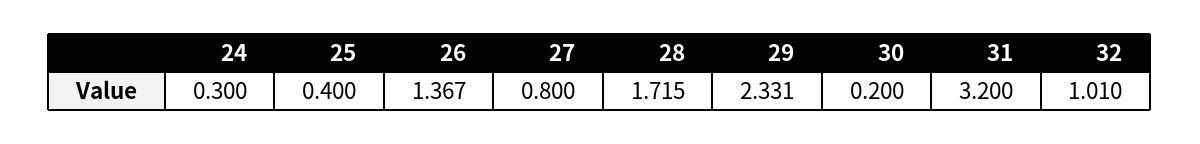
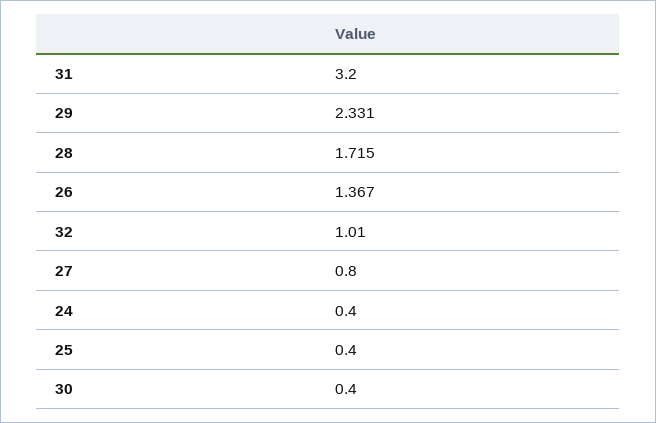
24: 0.3 -> 0.4
30: 0.2 -> 0.4

